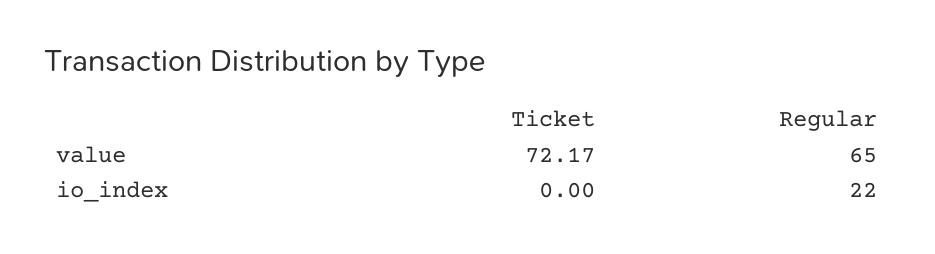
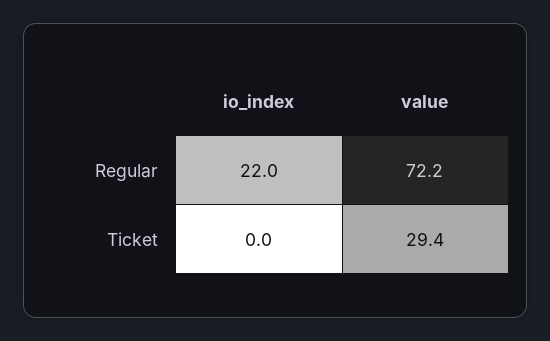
Ticket, value: 72.17 -> 29.4
Regular, value: 65 -> 72.2

